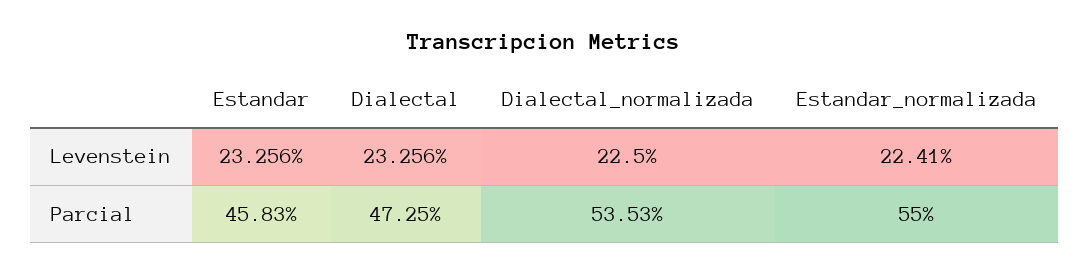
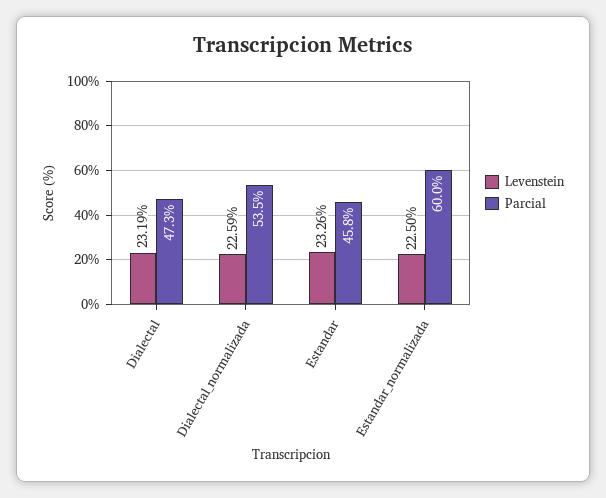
Levenstein, Dialectal: 23.256 -> 23.19
Levenstein, Dialectal_normalizada: 22.5 -> 22.59
Levenstein, Estandar_normalizada: 22.41 -> 22.5
Parcial, Estandar_normalizada: 55 -> 60

